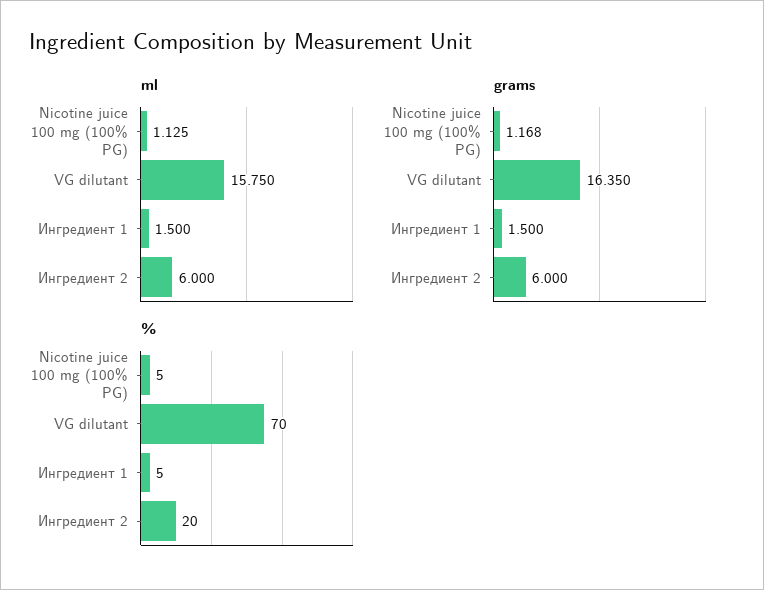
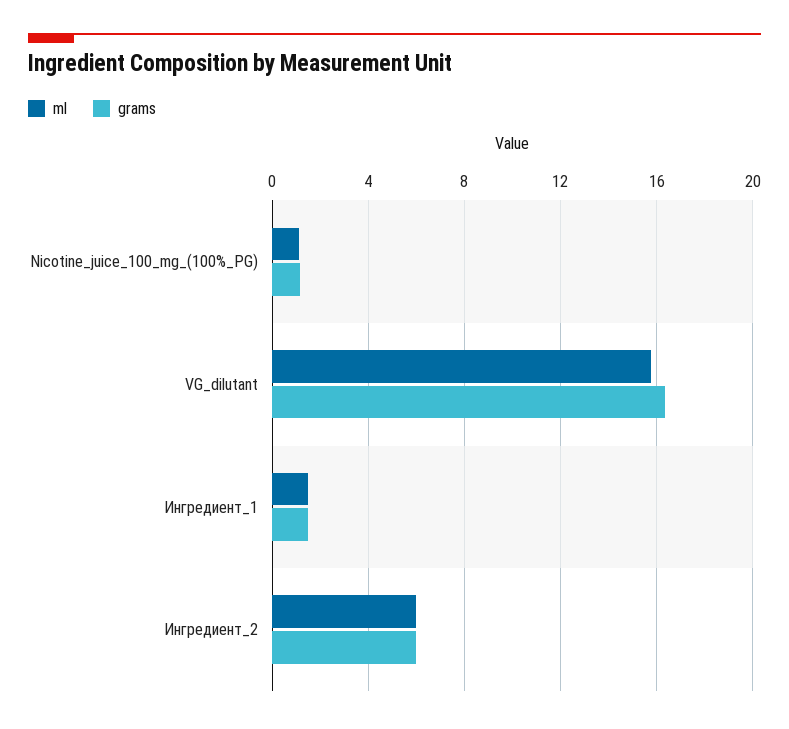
%, Nicotine juice 100 mg (100% PG): 5 -> none
%, VG dilutant: 70 -> none
%, Ингредиент 1: 5 -> none
%, Ингредиент 2: 20 -> none

